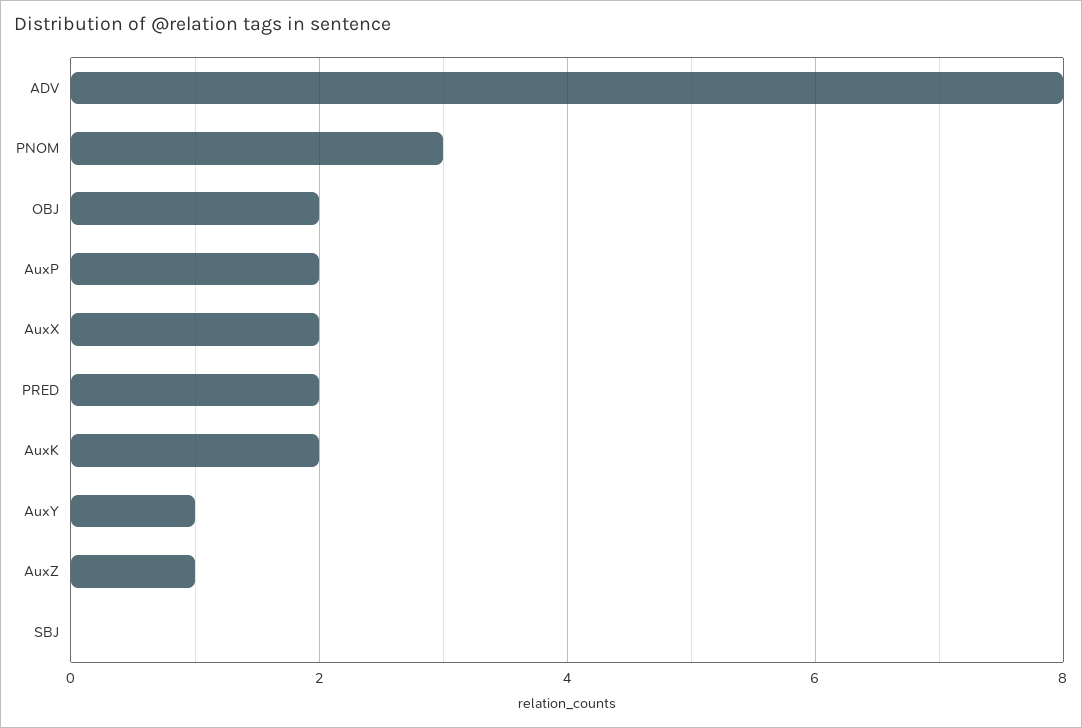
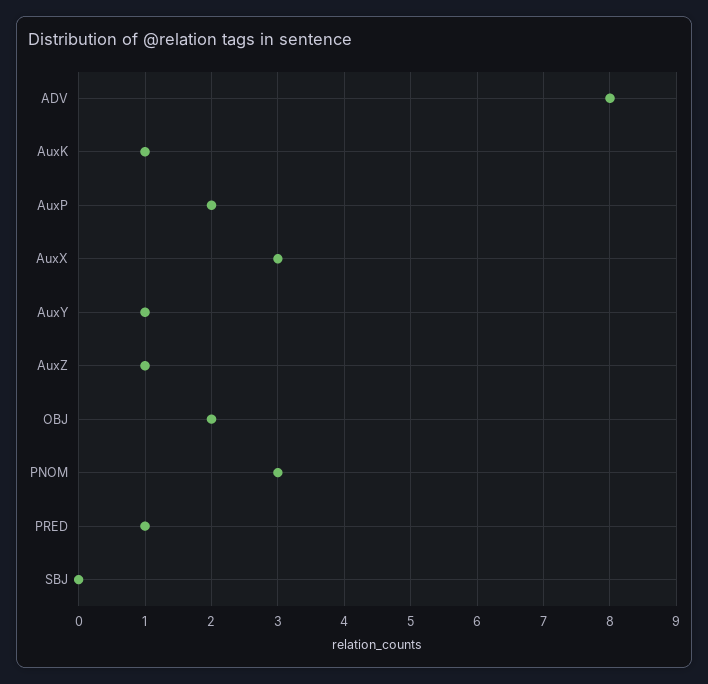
AuxX: 2 -> 3
PRED: 2 -> 1
AuxK: 2 -> 1

